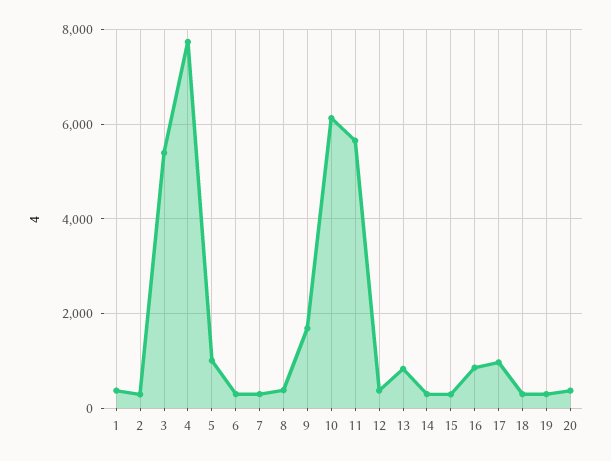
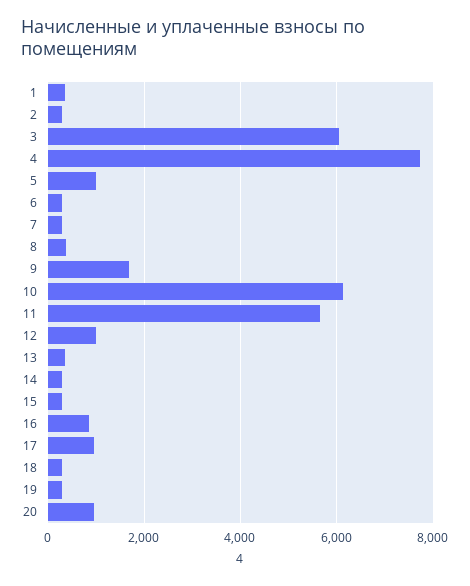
3: 5400 -> 6000
12: 400 -> 1000
13: 800 -> 400
20: 400 -> 1000

